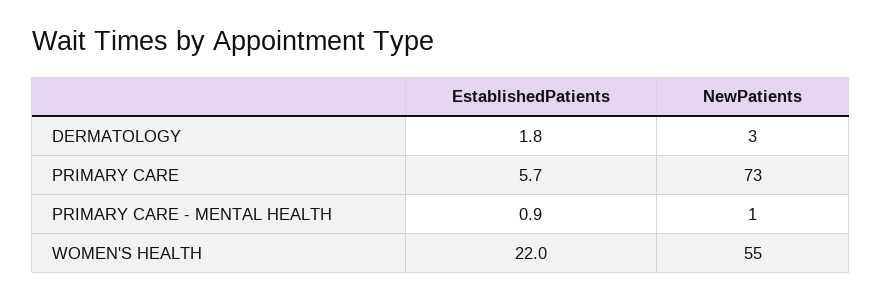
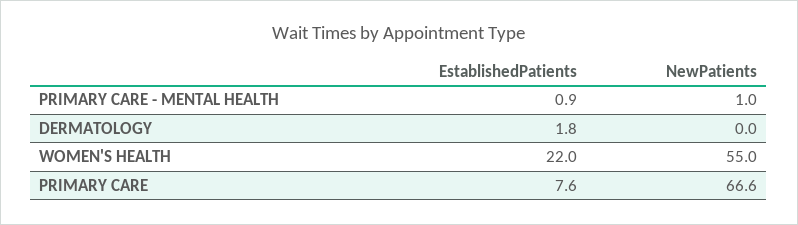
NewPatients, DERMATOLOGY: 3 -> 0
EstablishedPatients, PRIMARY CARE: 5.7 -> 7.6
NewPatients, PRIMARY CARE: 73 -> 66.6

